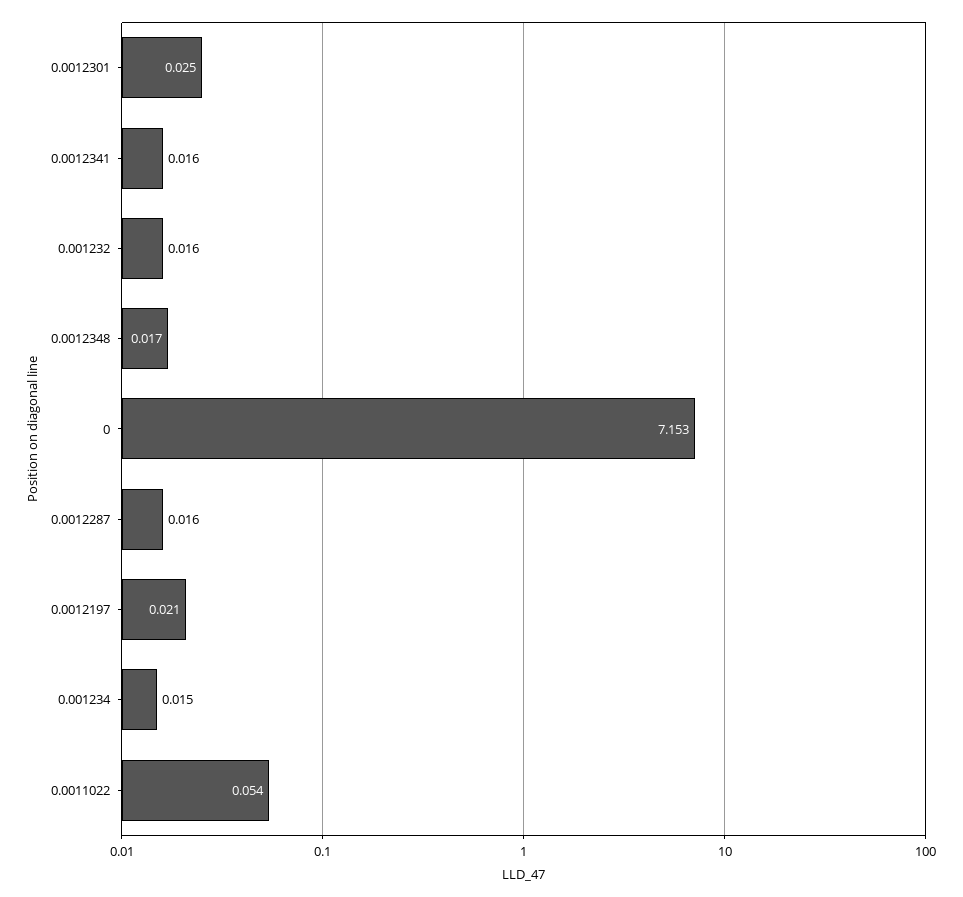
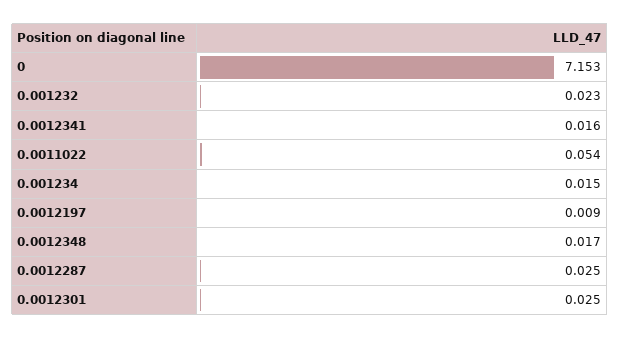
0.001232: 0.016 -> 0.023
0.0012287: 0.016 -> 0.025
0.0012197: 0.021 -> 0.009

